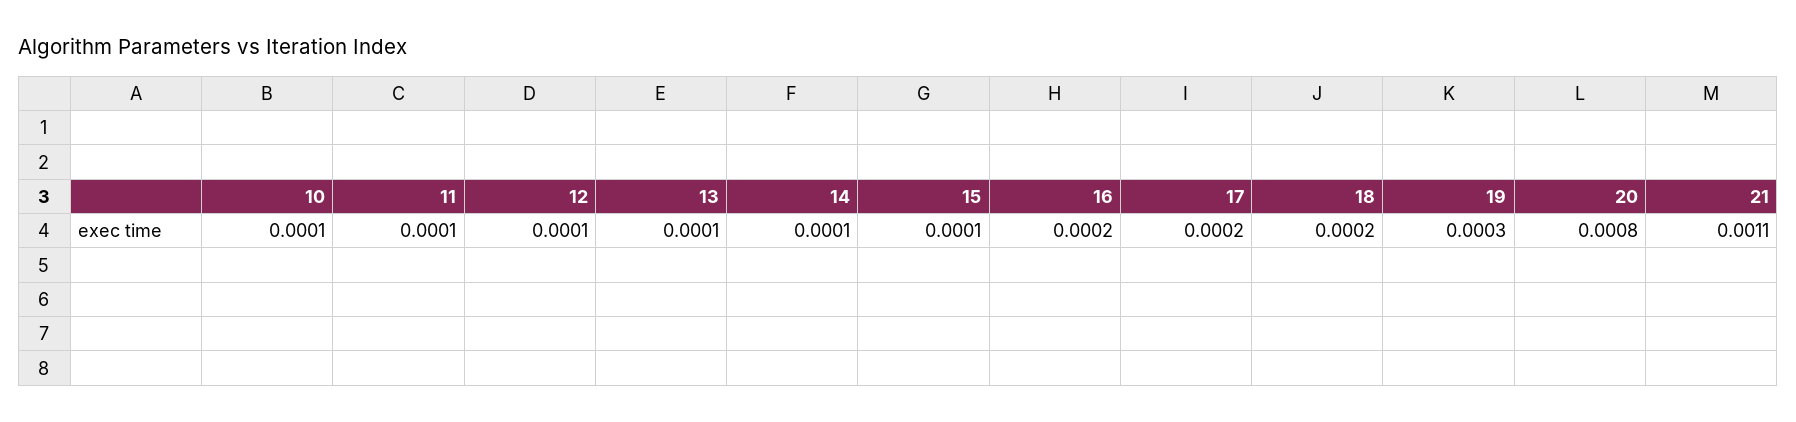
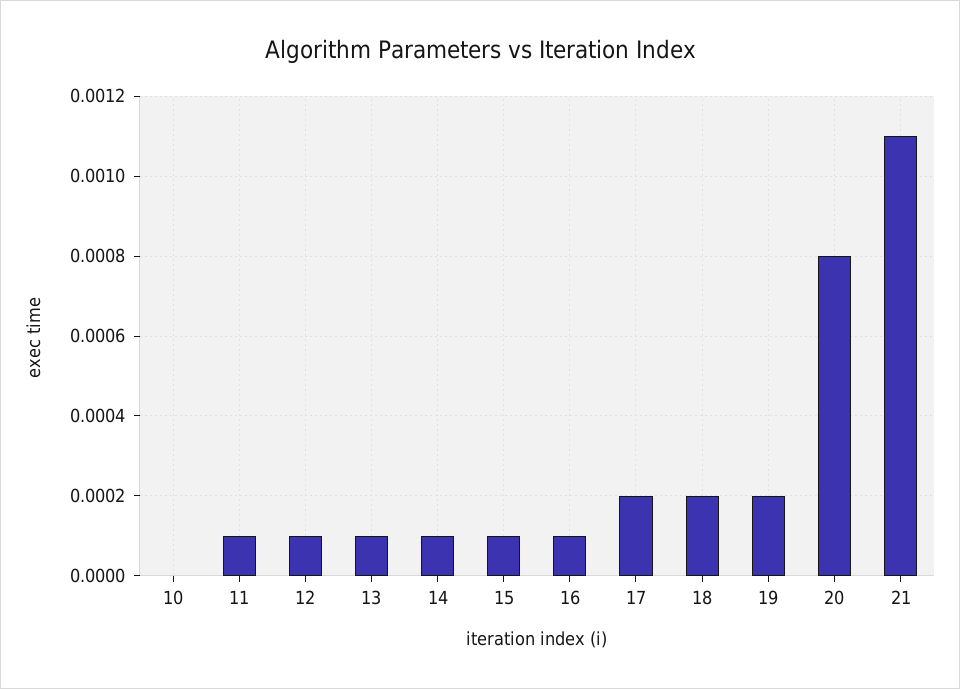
10: 0.0001 -> 0
16: 0.0002 -> 0.0001
19: 0.0003 -> 0.0002

